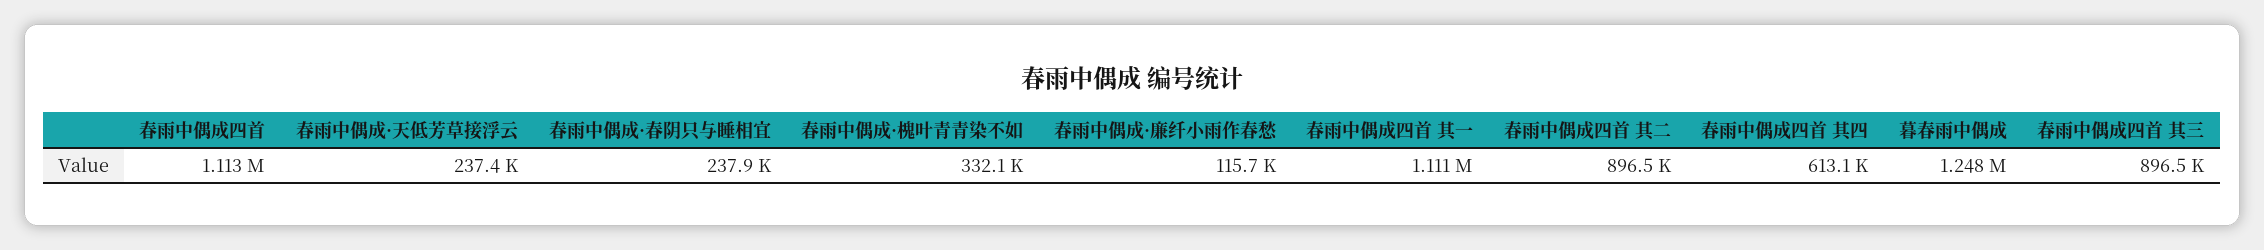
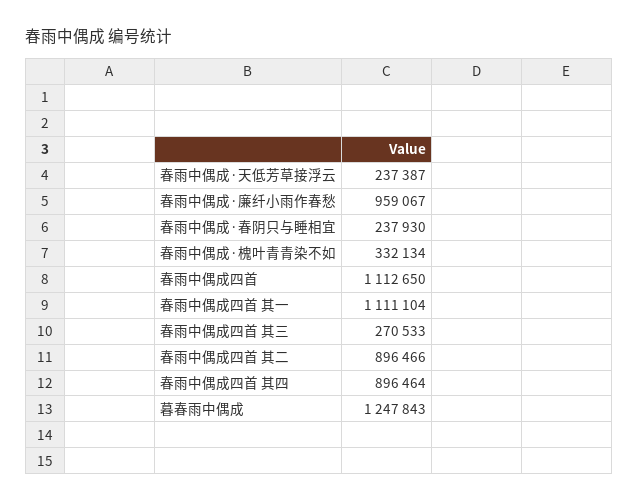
春雨中偶成·廉纤小雨作春愁: 115700 -> 959067
春雨中偶成四首 其四: 613100 -> 896464
春雨中偶成四首 其三: 896500 -> 270533

